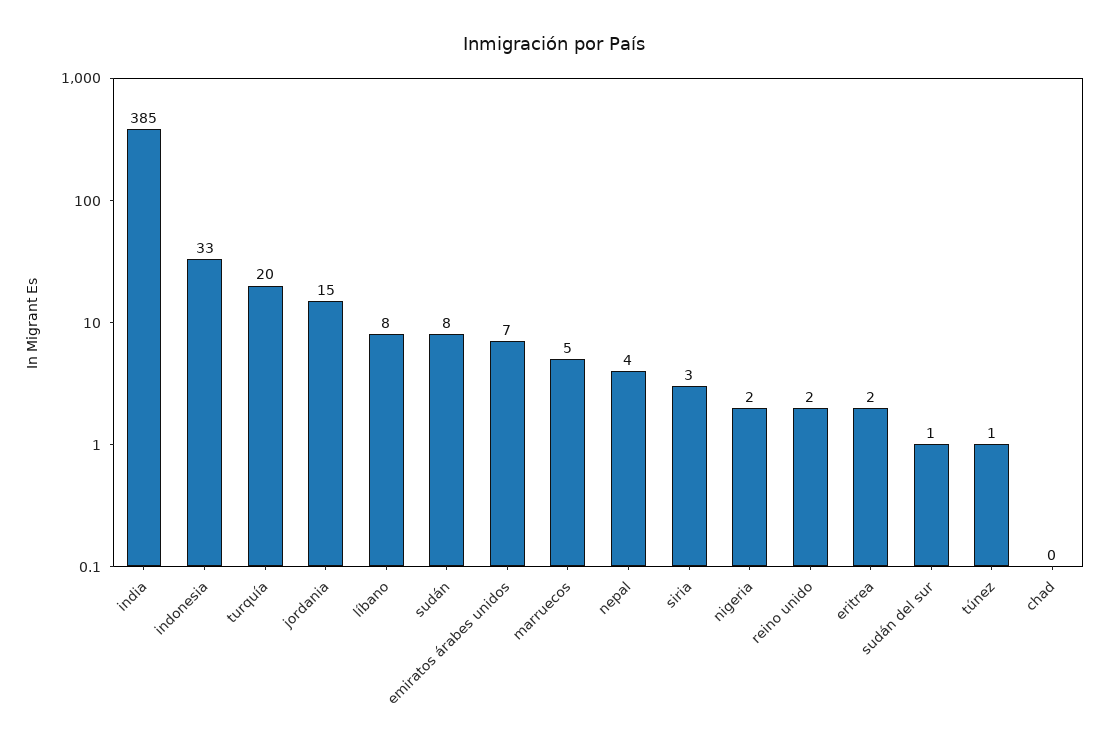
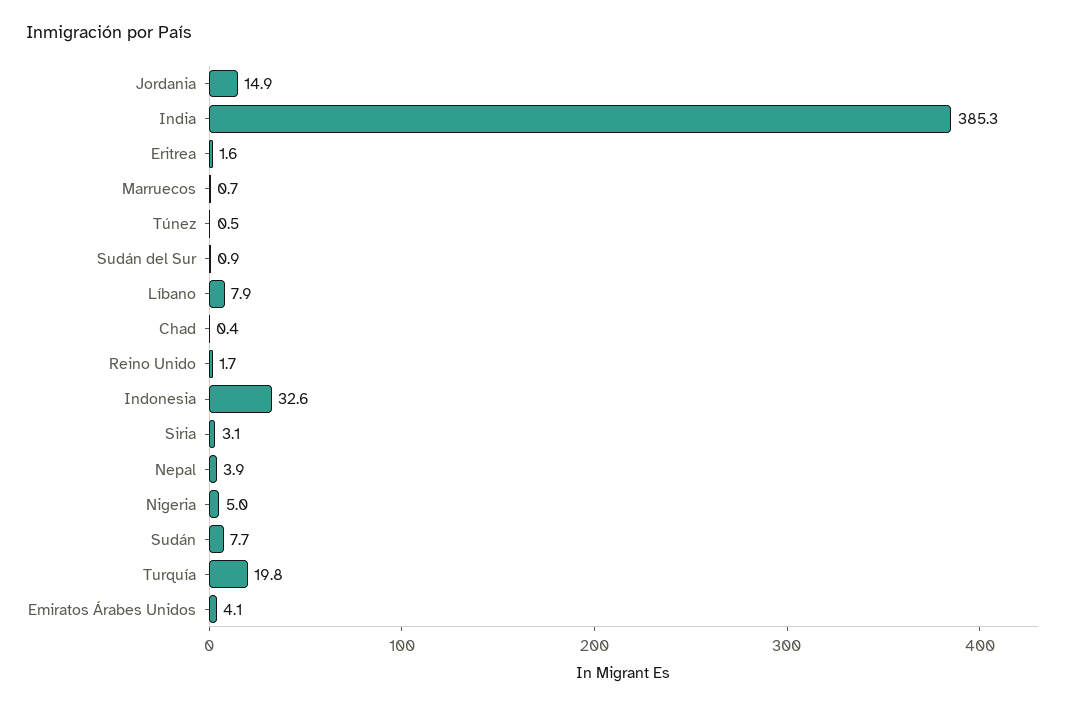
emiratos árabes unidos: 7 -> 4.1
marruecos: 5 -> 0.7
nigeria: 2 -> 5

